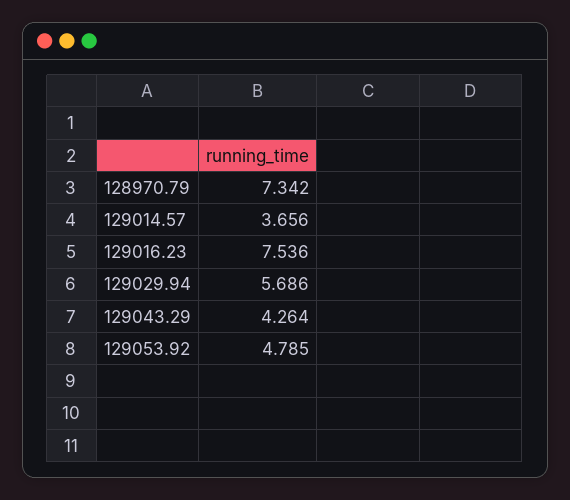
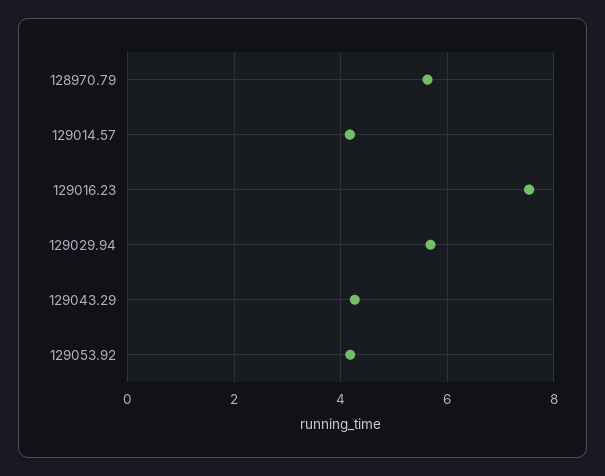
128970.79: 7.342 -> 5.6
129014.57: 3.656 -> 4.2
129053.92: 4.785 -> 4.2

